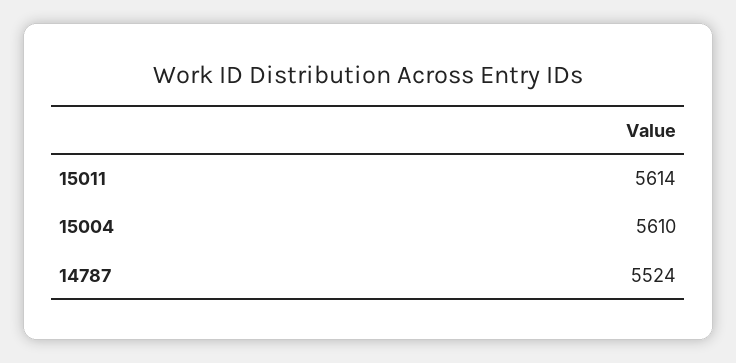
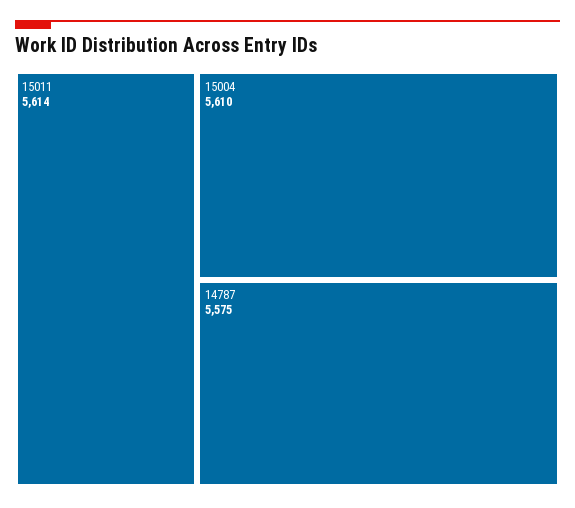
14787: 5524 -> 5575

